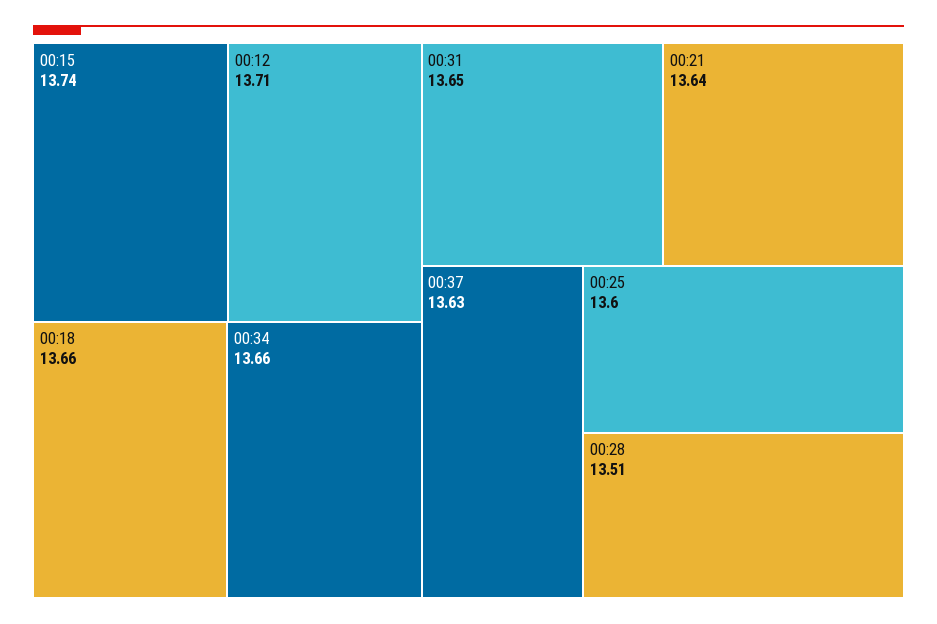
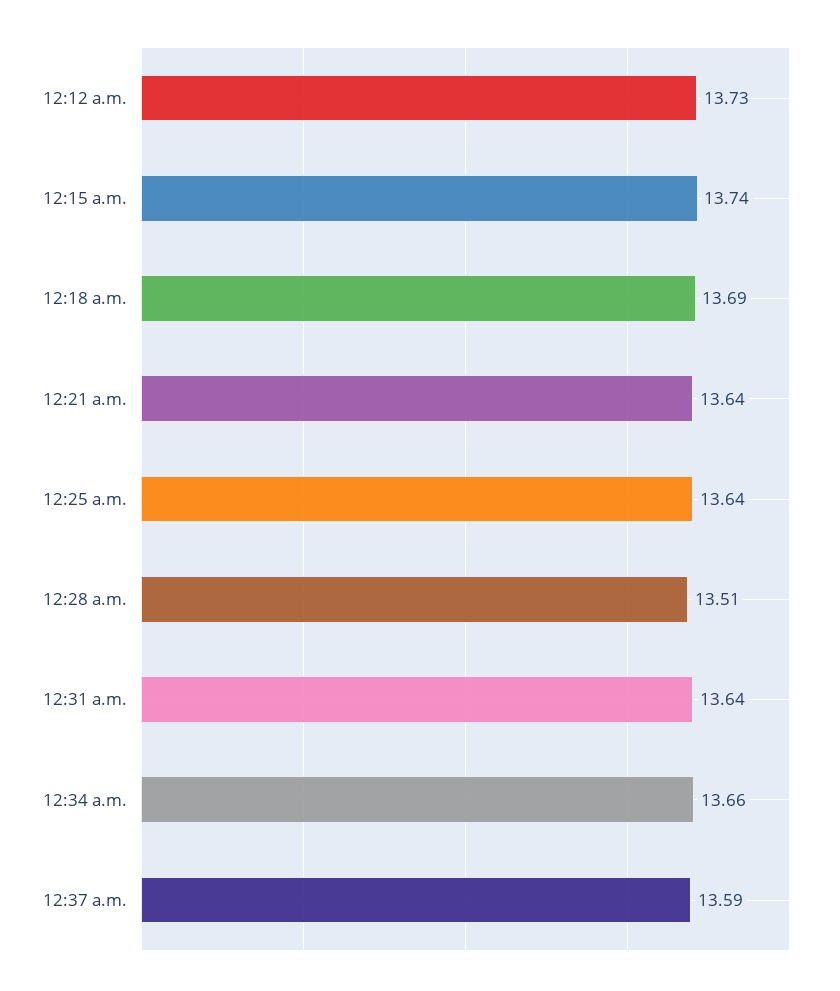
00:12: 13.71 -> 13.73
00:18: 13.66 -> 13.69
00:31: 13.65 -> 13.64
00:37: 13.63 -> 13.59
00:25: 13.6 -> 13.64

